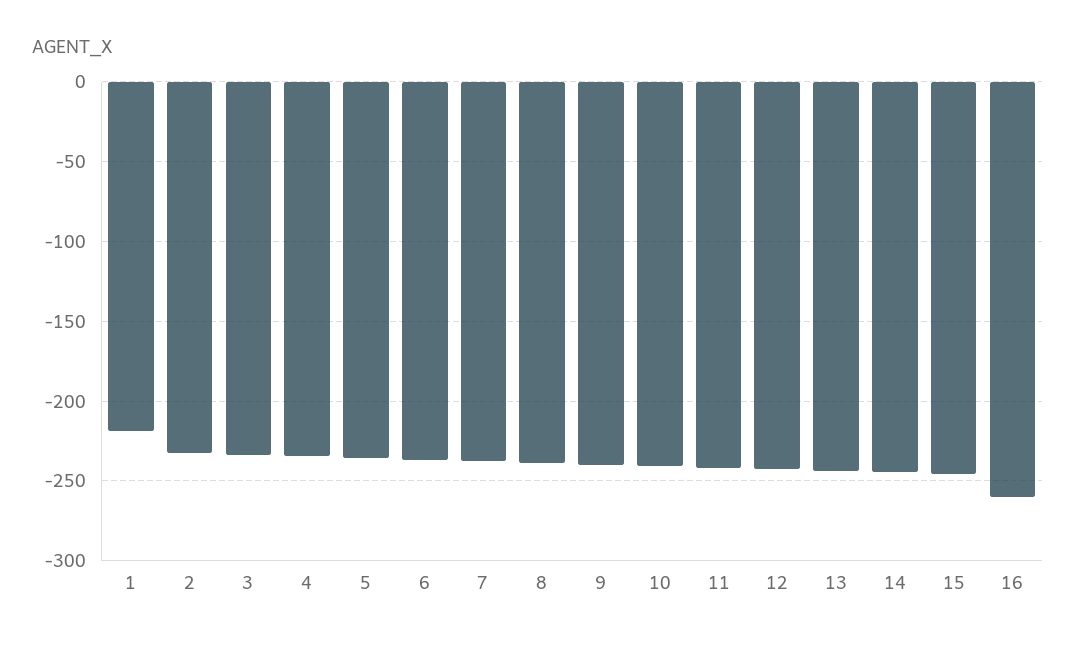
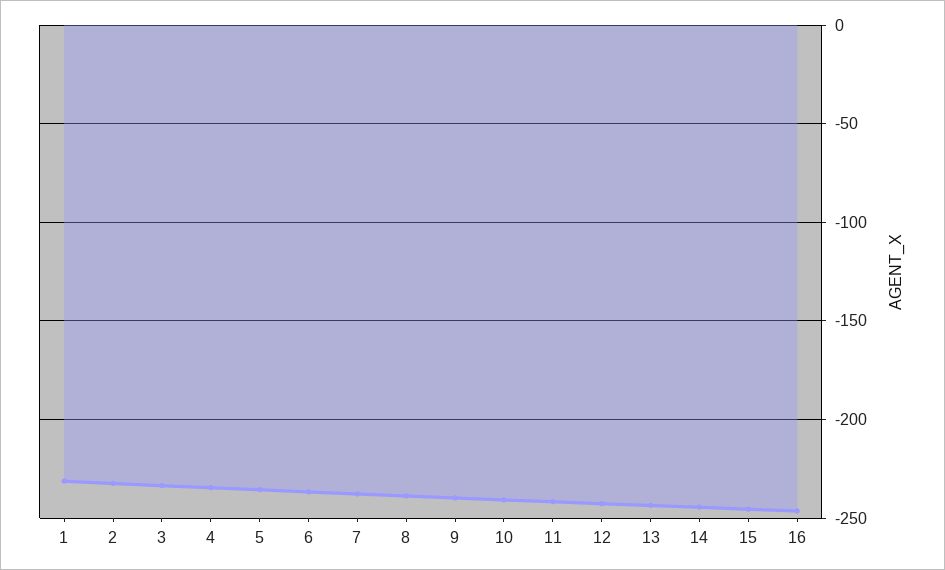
1: -220 -> -230
16: -260 -> -245

